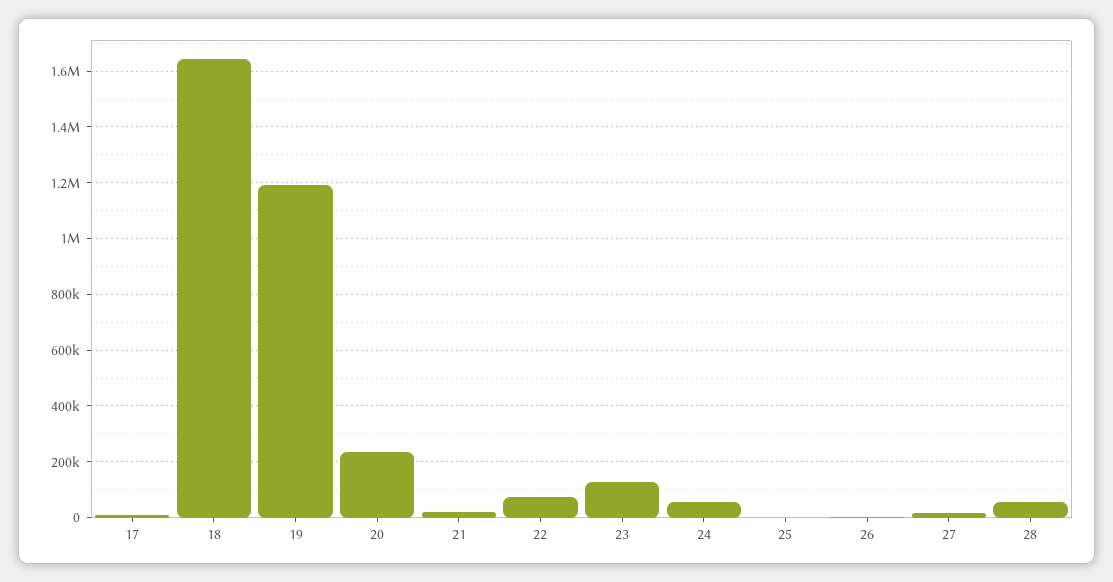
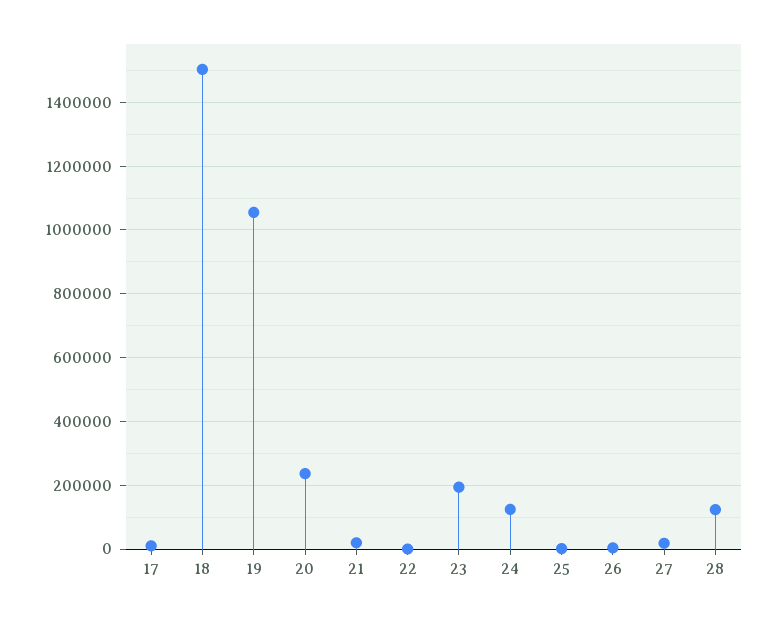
18: 1650000 -> 1500000
19: 1200000 -> 1060000
22: 75000 -> 0
23: 125000 -> 200000
24: 50000 -> 120000
28: 50000 -> 120000

